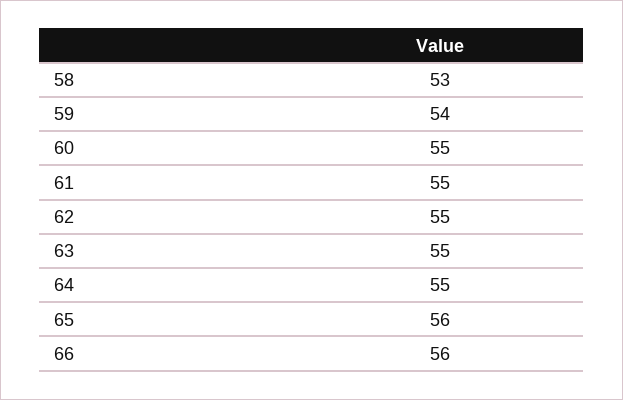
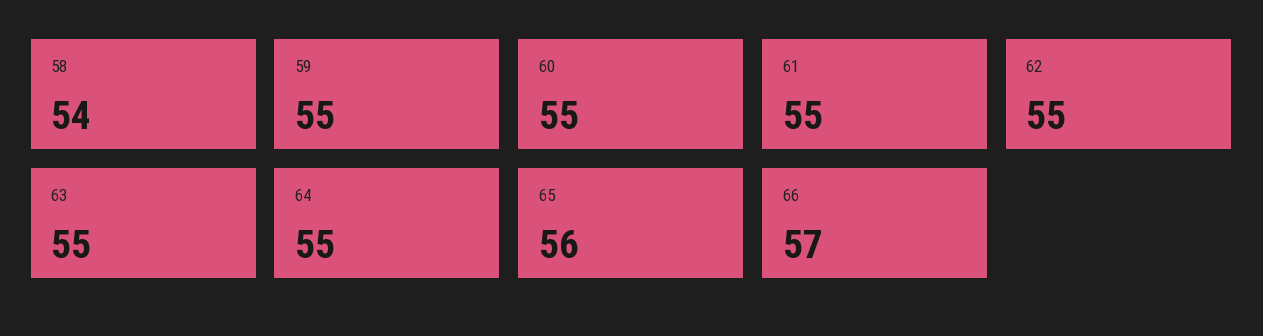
58: 53 -> 54
59: 54 -> 55
66: 56 -> 57

